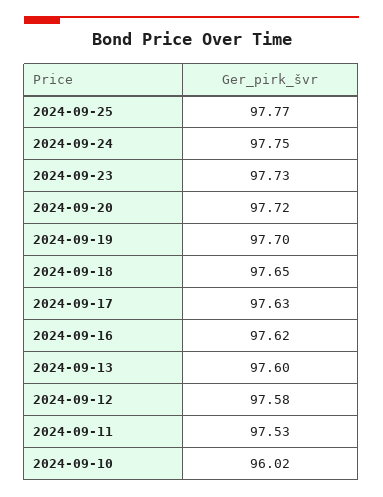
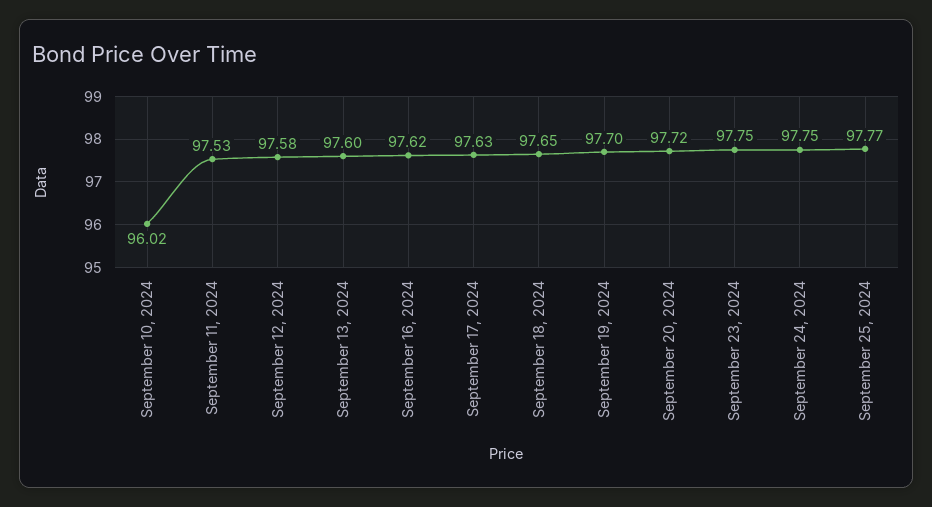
2024-09-23: 97.73 -> 97.75

